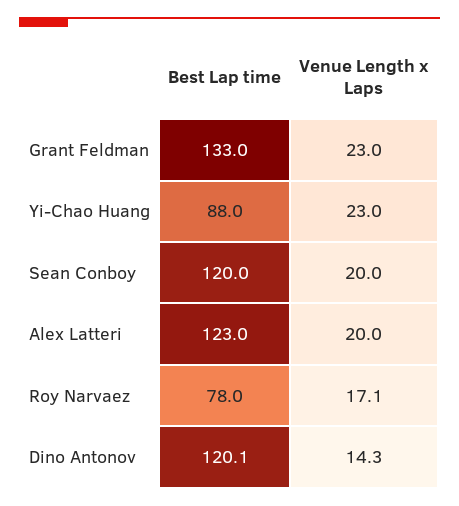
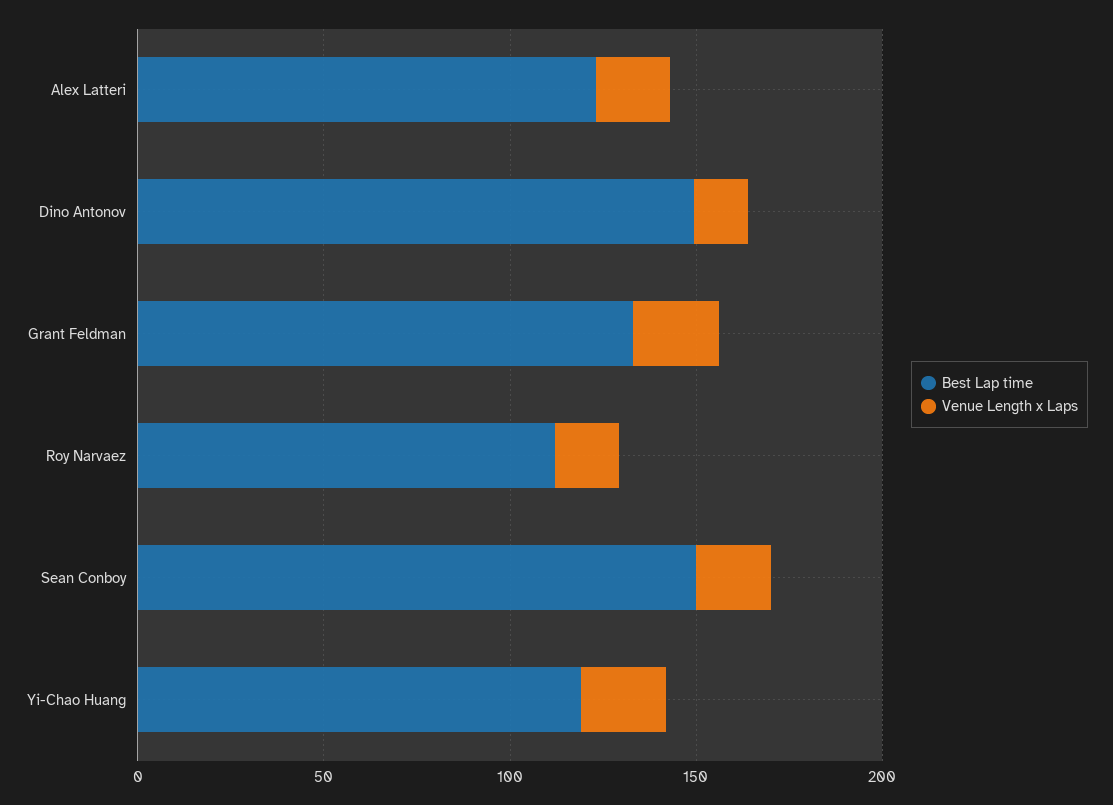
Best Lap time, Yi-Chao Huang: 88 -> 120
Best Lap time, Sean Conboy: 120 -> 150
Best Lap time, Roy Narvaez: 78 -> 110
Best Lap time, Dino Antonov: 120.1 -> 150

